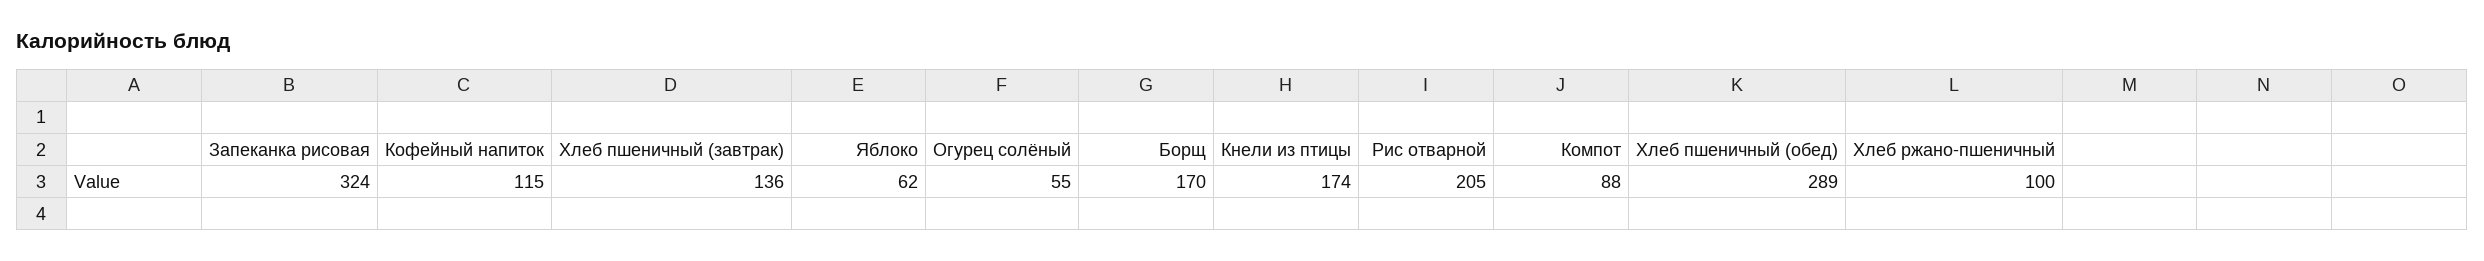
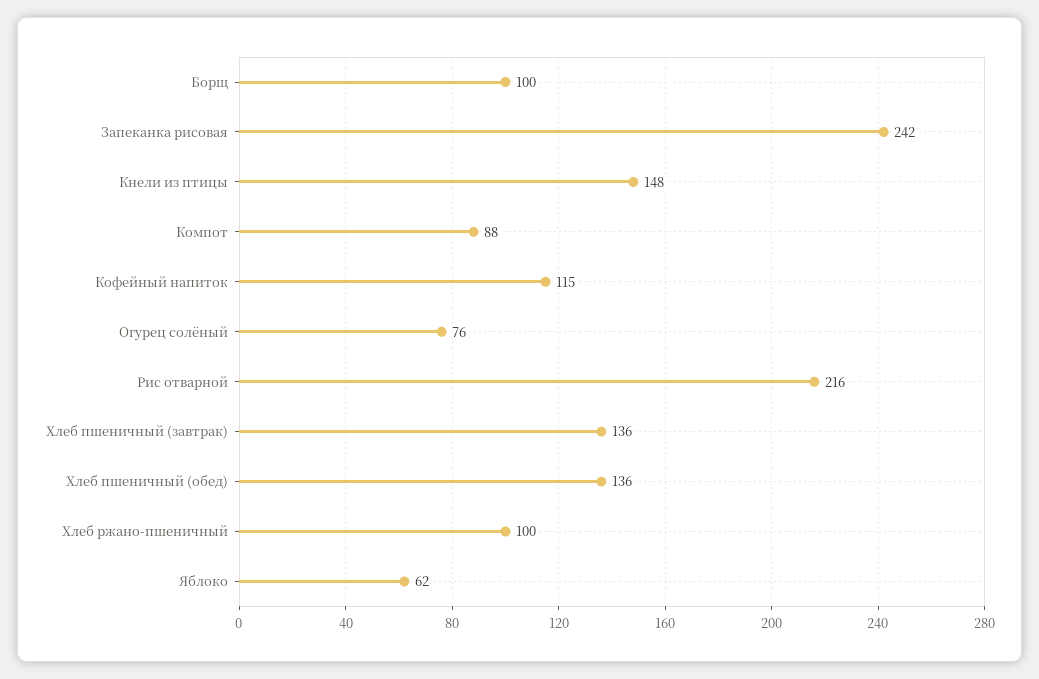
Запеканка рисовая: 324 -> 242
Огурец солёный: 55 -> 76
Борщ: 170 -> 100
Кнели из птицы: 174 -> 148
Рис отварной: 205 -> 216
Хлеб пшеничный (обед): 289 -> 136

